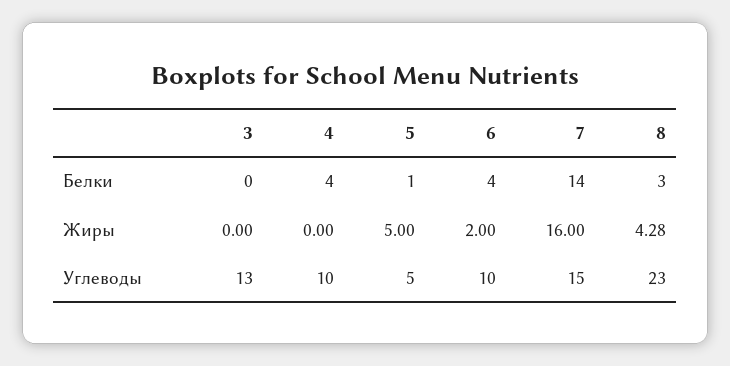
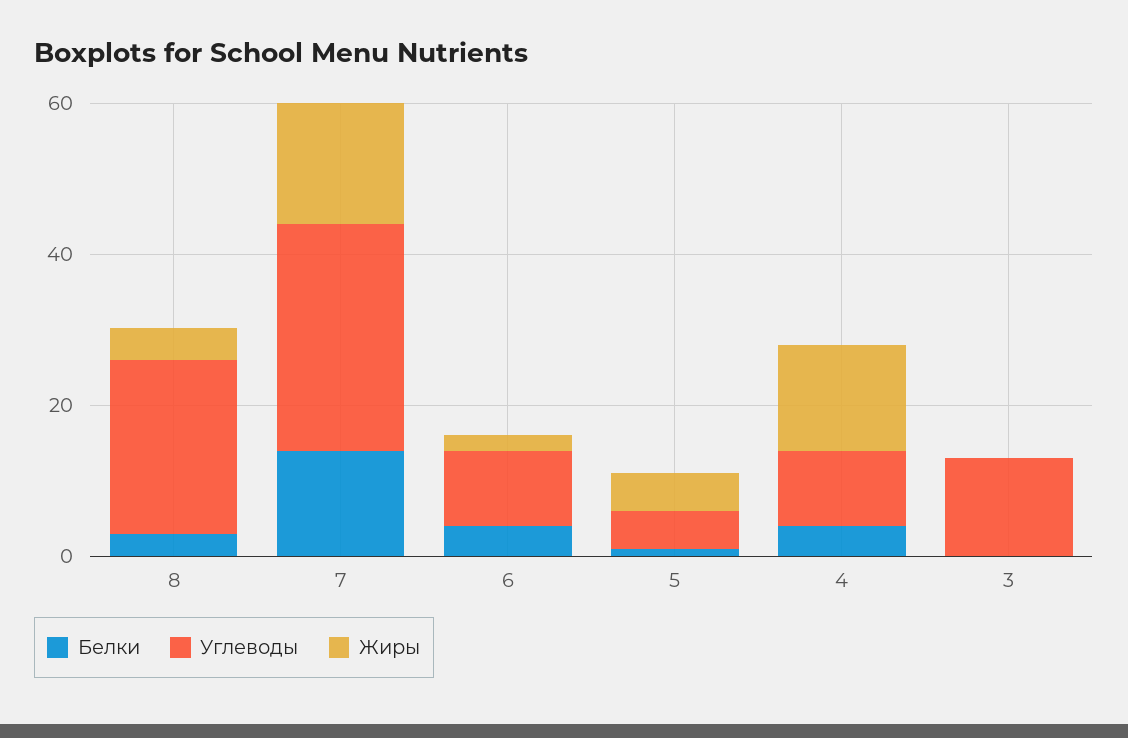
Жиры, 4: 0 -> 15
Углеводы, 7: 15 -> 30

